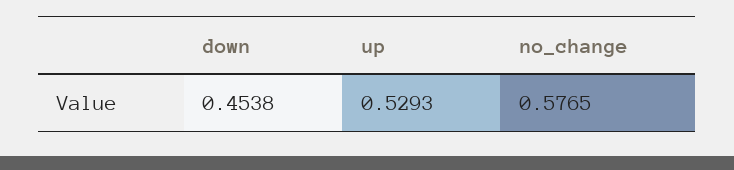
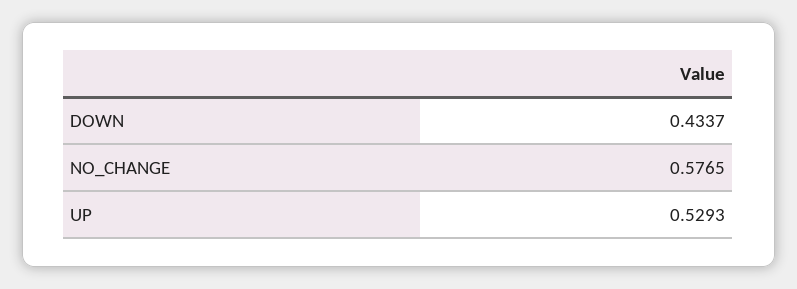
down: 0.4538 -> 0.4337

